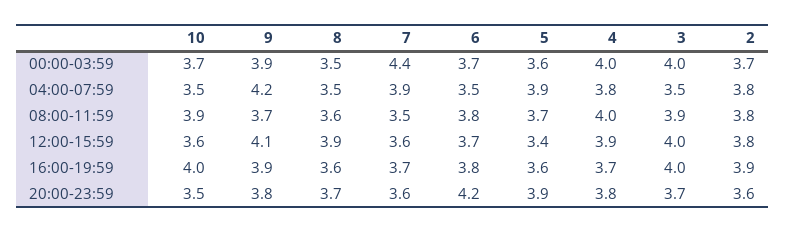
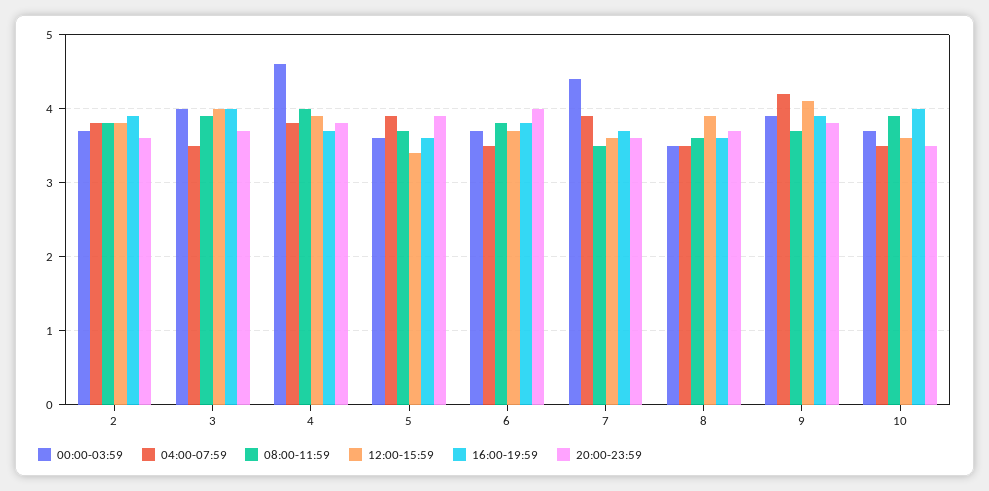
00:00-03:59, 4: 4 -> 4.6
20:00-23:59, 6: 4.2 -> 4

